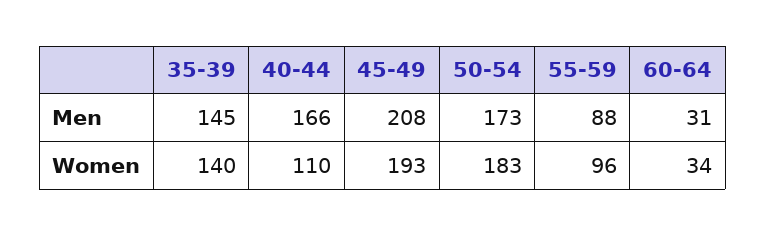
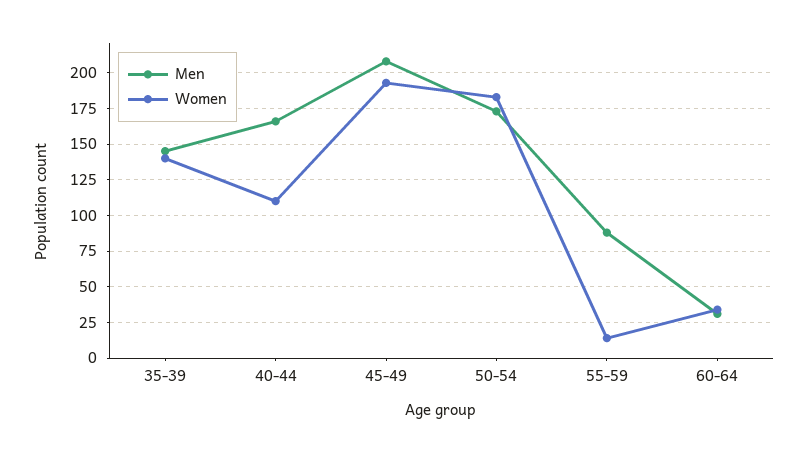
Women, 55-59: 96 -> 15

